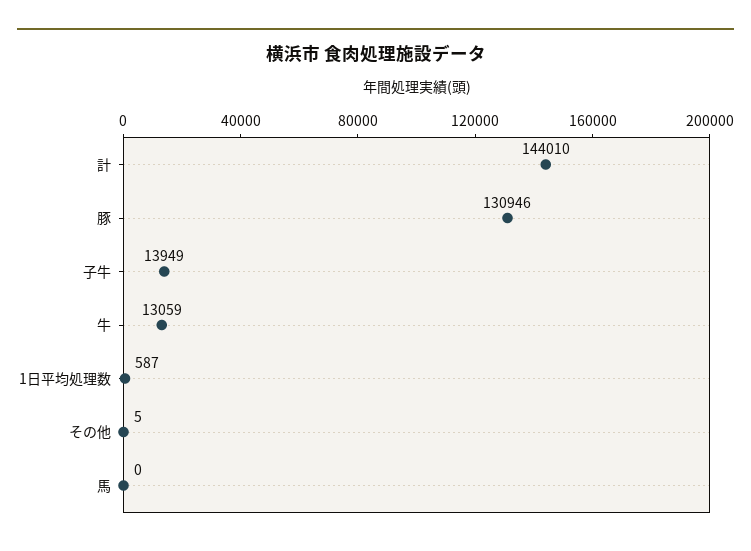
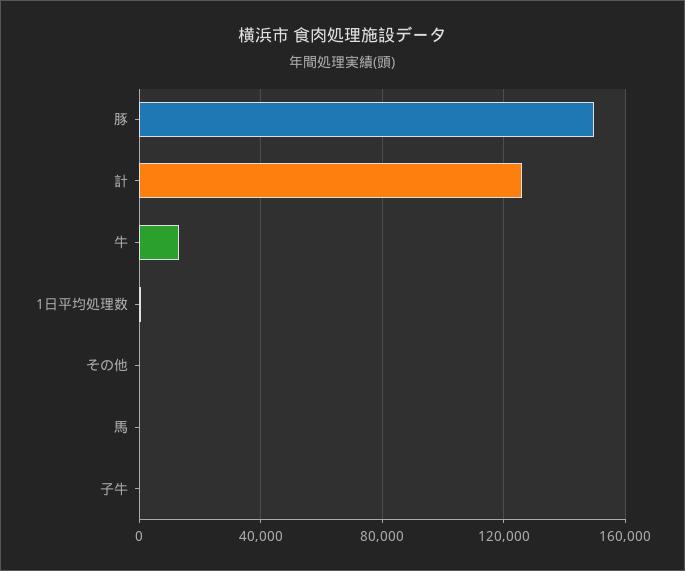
計: 144010 -> 125000
豚: 130946 -> 150000
子牛: 13949 -> 0

